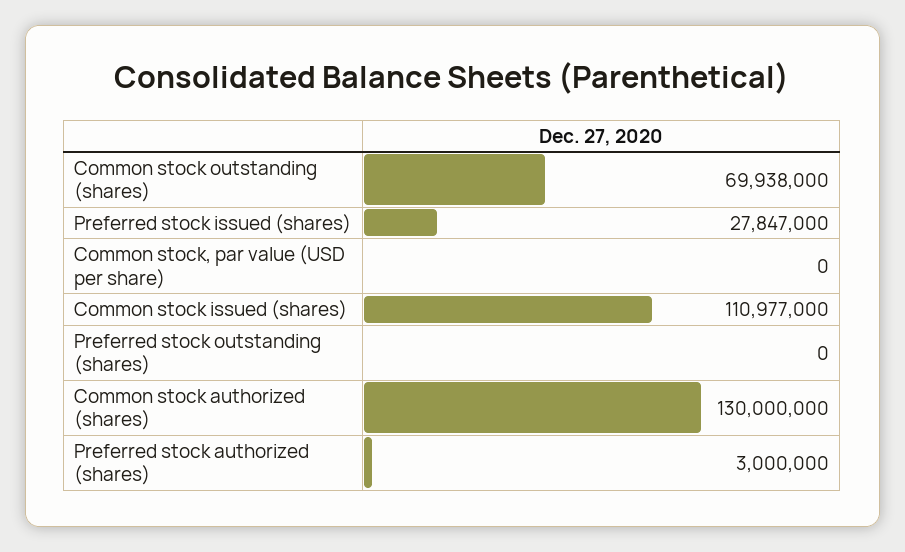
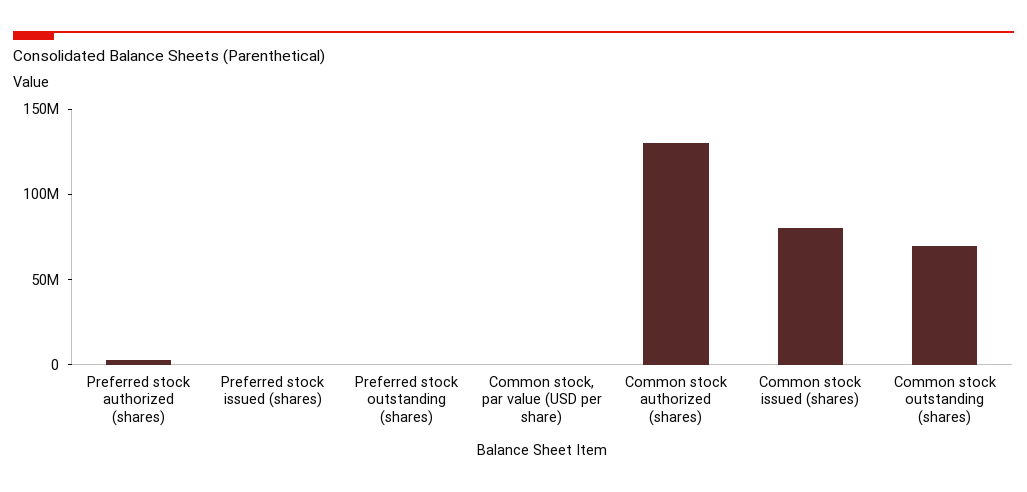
Preferred stock issued (shares): 27847000 -> 0
Common stock issued (shares): 110977000 -> 80000000

